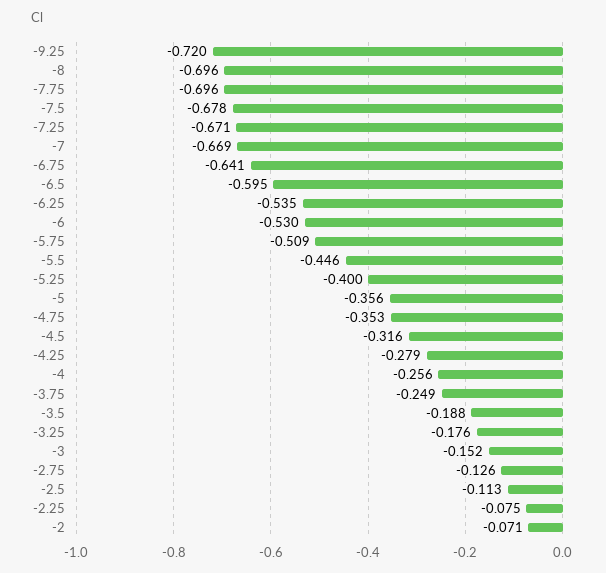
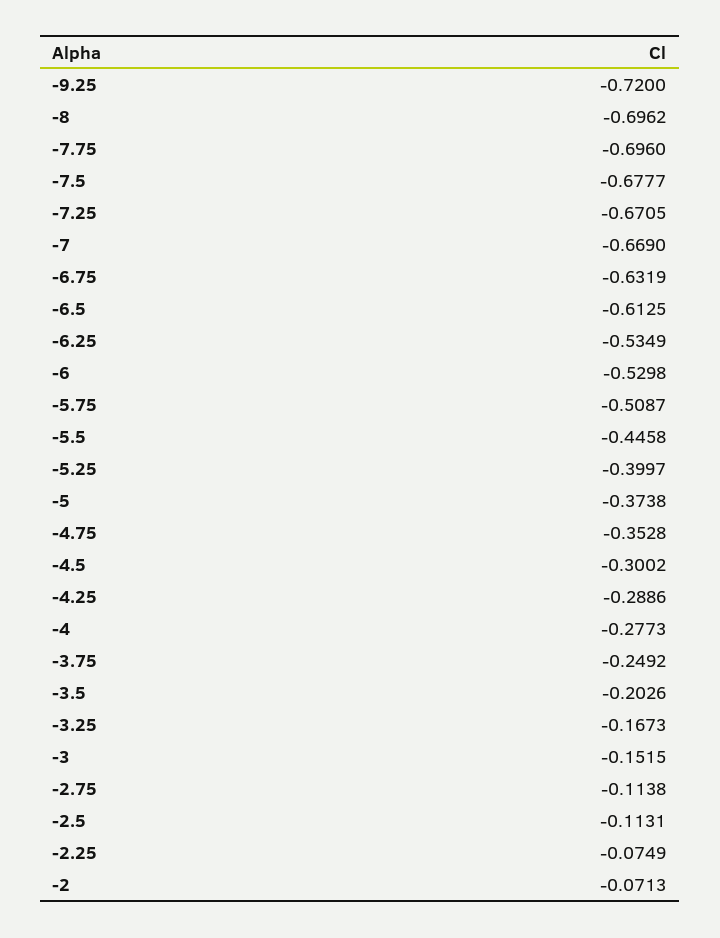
-6.75: -0.641 -> -0.6319
-6.5: -0.595 -> -0.6125
-5: -0.356 -> -0.3738
-4.5: -0.316 -> -0.3002
-4.25: -0.279 -> -0.2886
-4: -0.256 -> -0.2773
-3.5: -0.188 -> -0.2026
-3.25: -0.176 -> -0.1673
-2.75: -0.126 -> -0.1138

